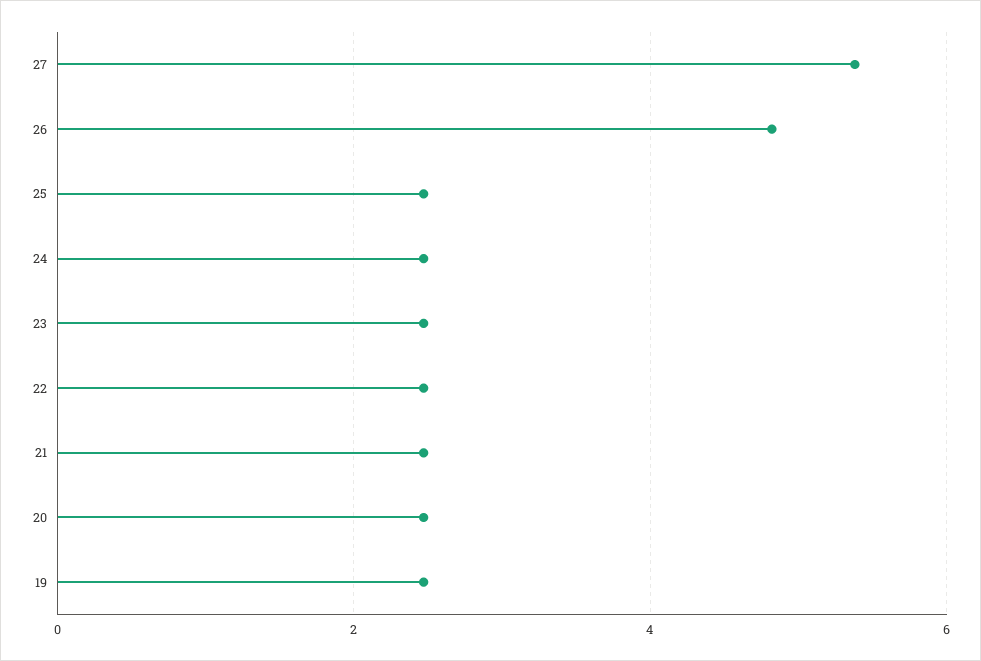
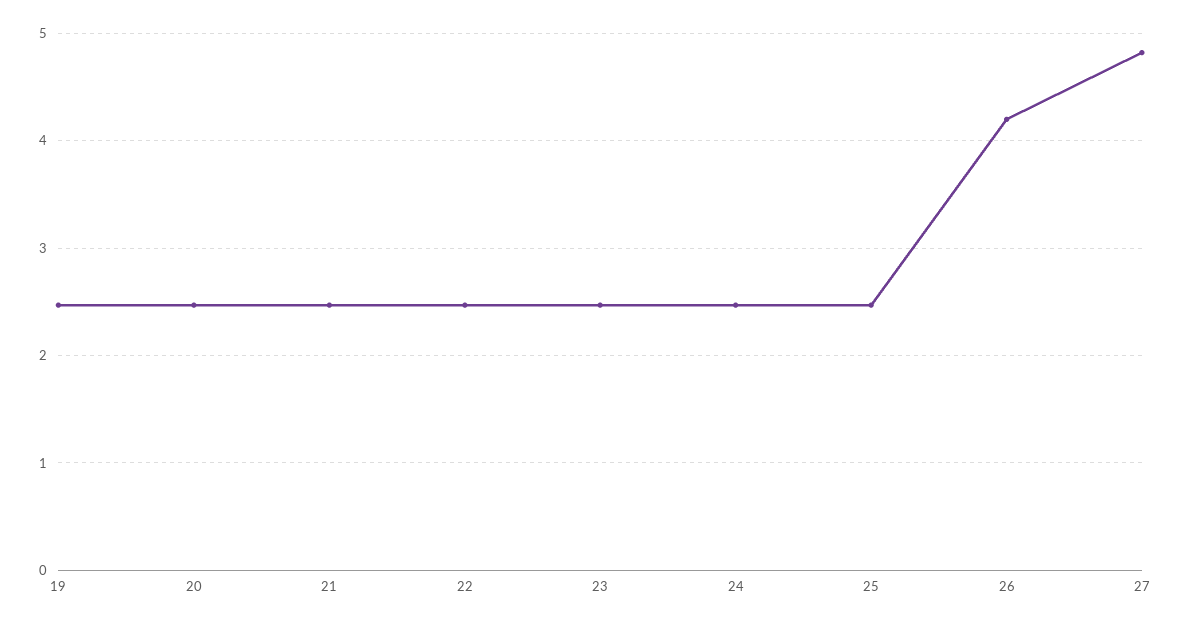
27: 5.4 -> 4.8
26: 4.8 -> 4.2

